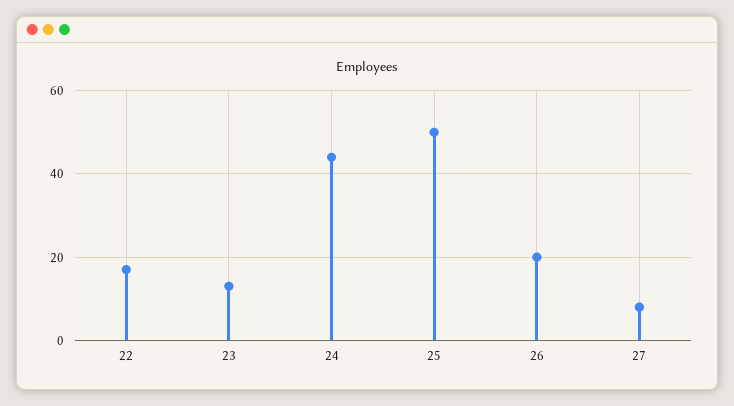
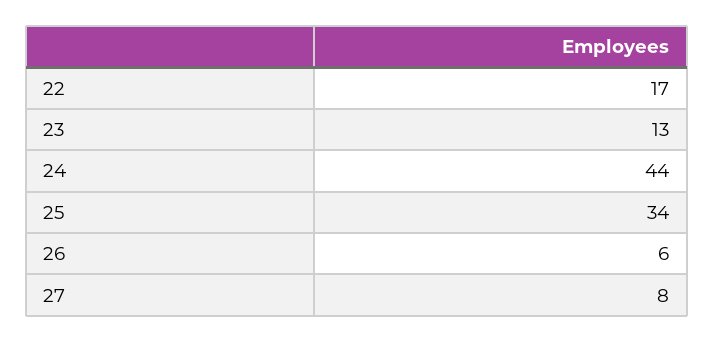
25: 50 -> 34
26: 20 -> 6

